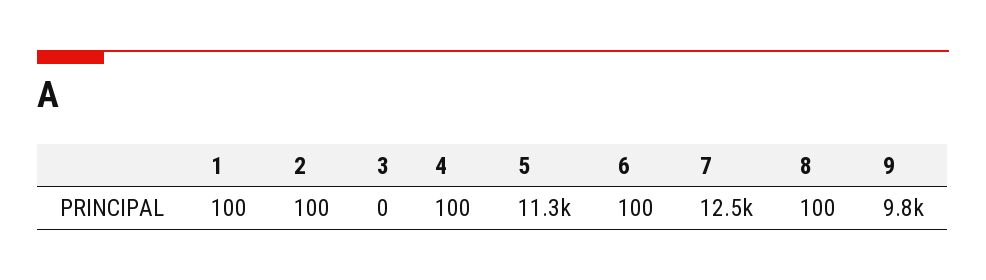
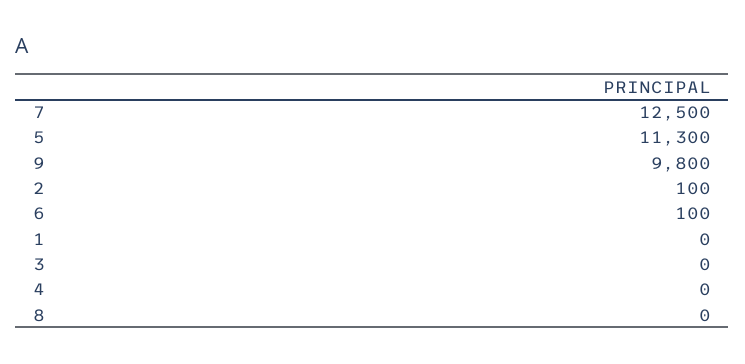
1: 100 -> 0
4: 100 -> 0
8: 100 -> 0

